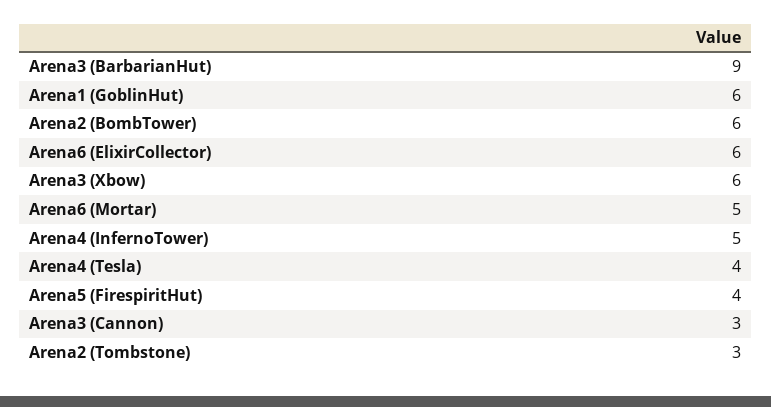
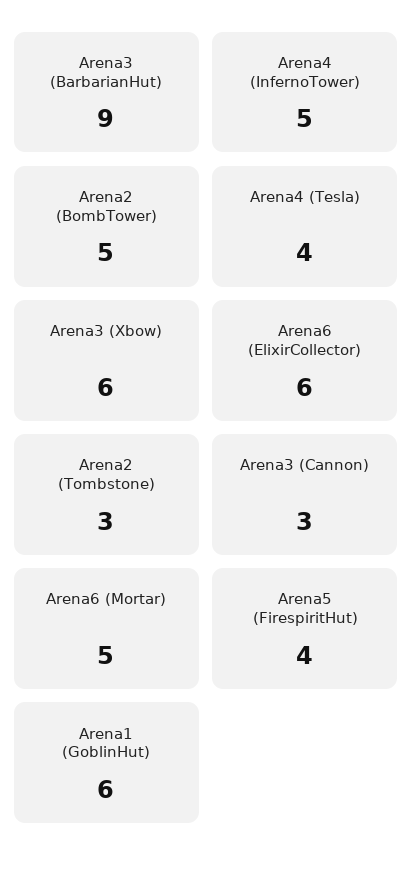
Arena2 (BombTower): 6 -> 5

